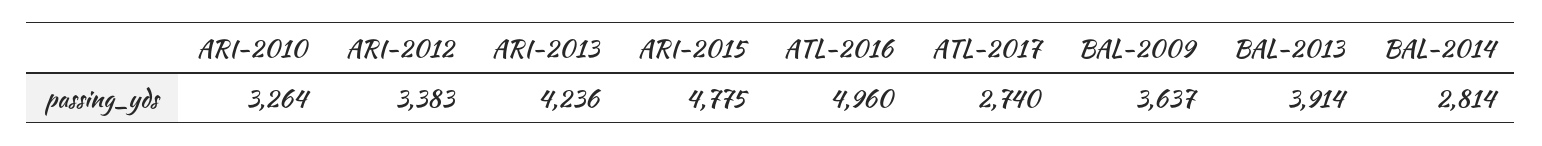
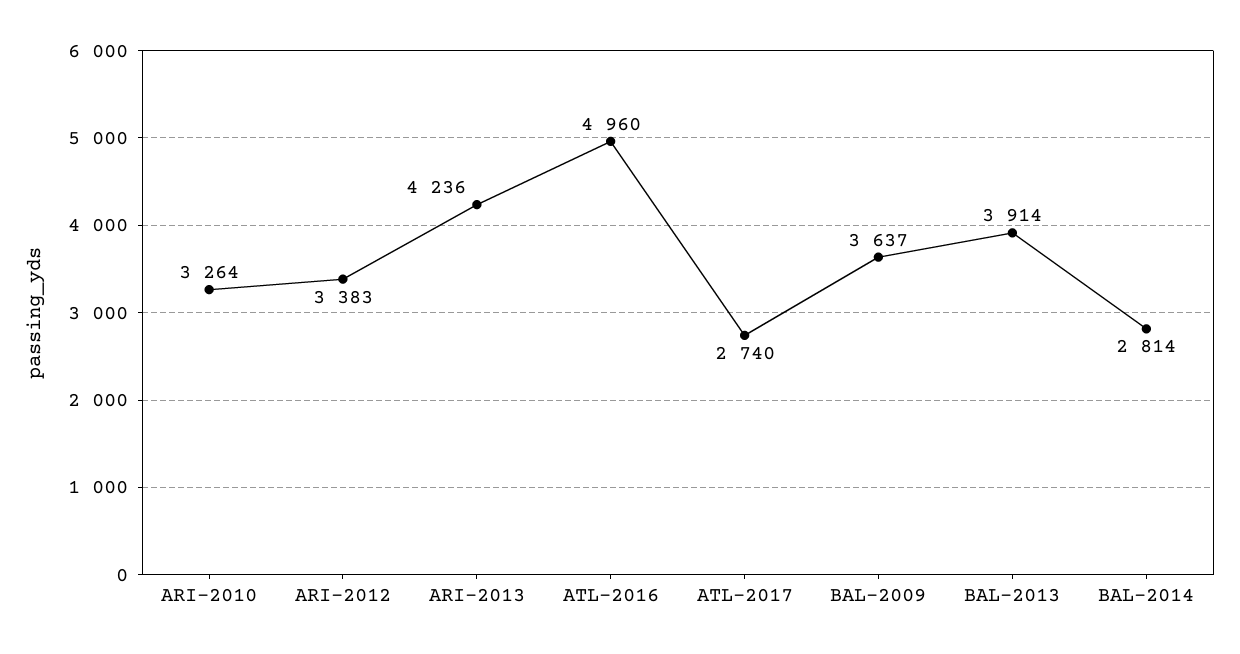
ARI-2015: 4775 -> none

